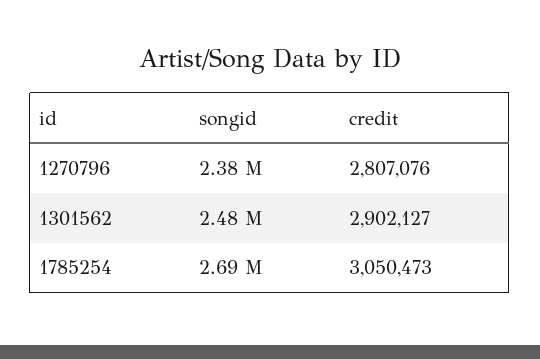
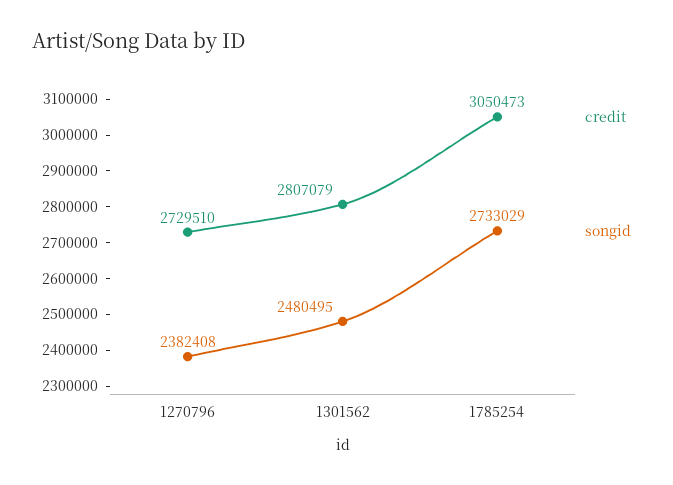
credit, 1270796: 2807076 -> 2729510
credit, 1301562: 2902127 -> 2807079
songid, 1785254: 2690000 -> 2733029

